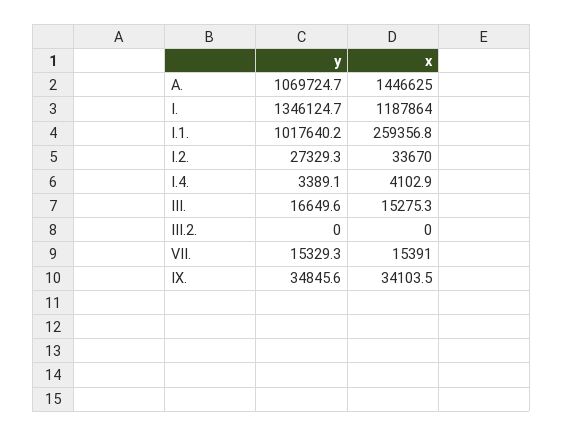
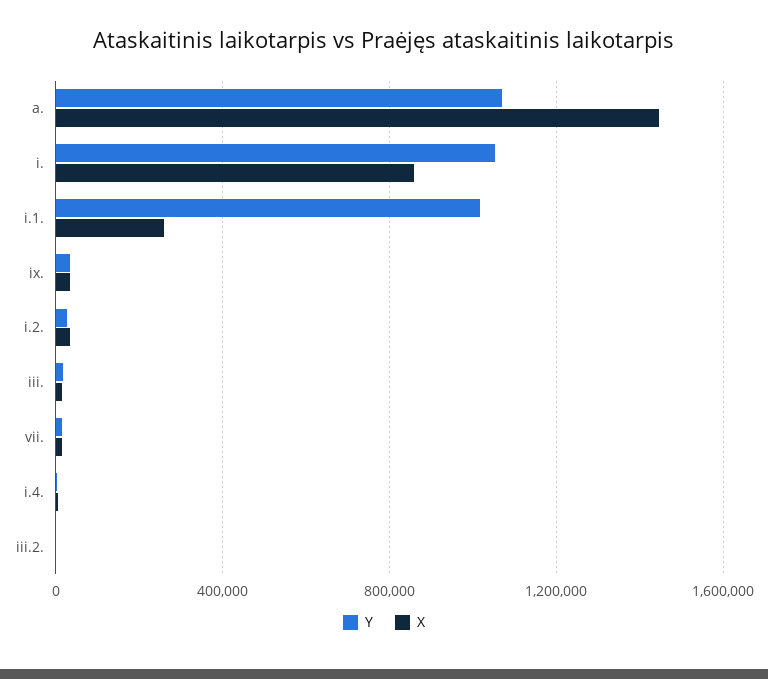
y, I.: 1346124.7 -> 1050000
x, I.: 1187864 -> 850000

